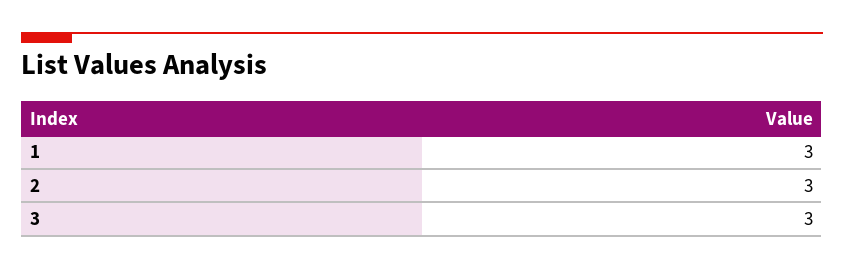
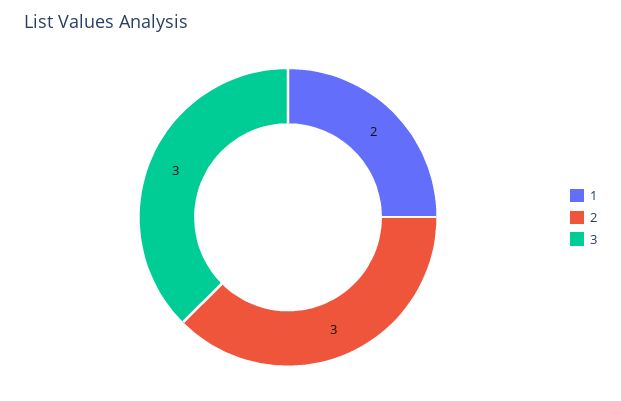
1: 3 -> 2

